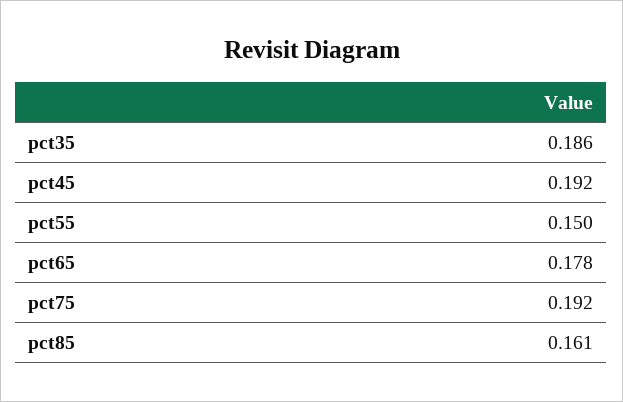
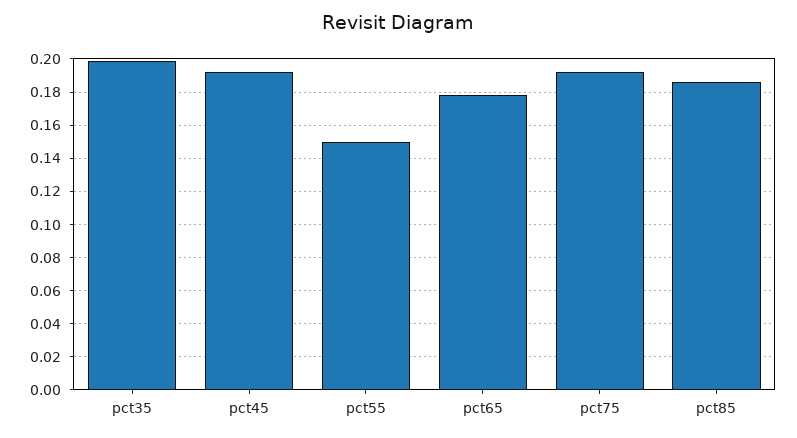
pct35: 0.186 -> 0.2
pct85: 0.161 -> 0.185

